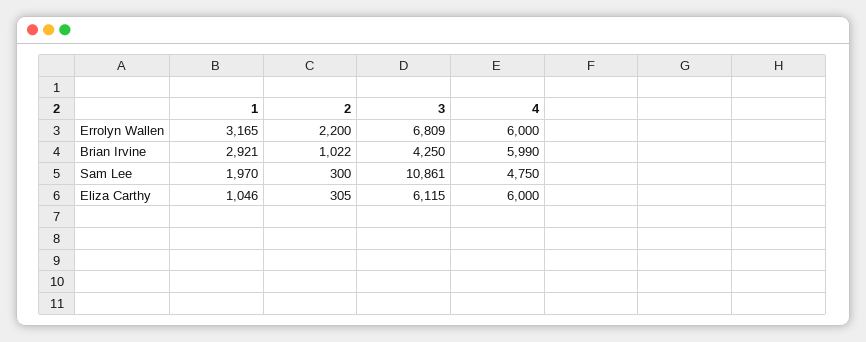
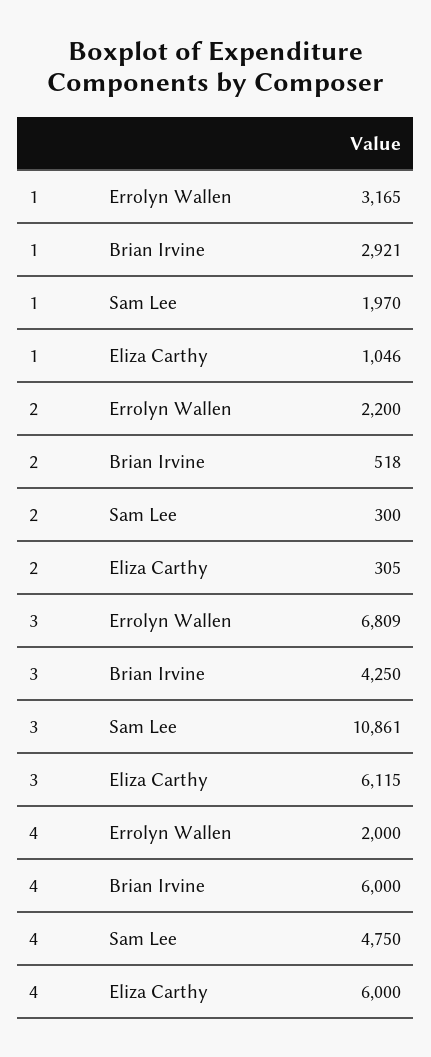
4, Errolyn Wallen: 6000 -> 2000
2, Brian Irvine: 1022 -> 518
4, Brian Irvine: 5990 -> 6000

